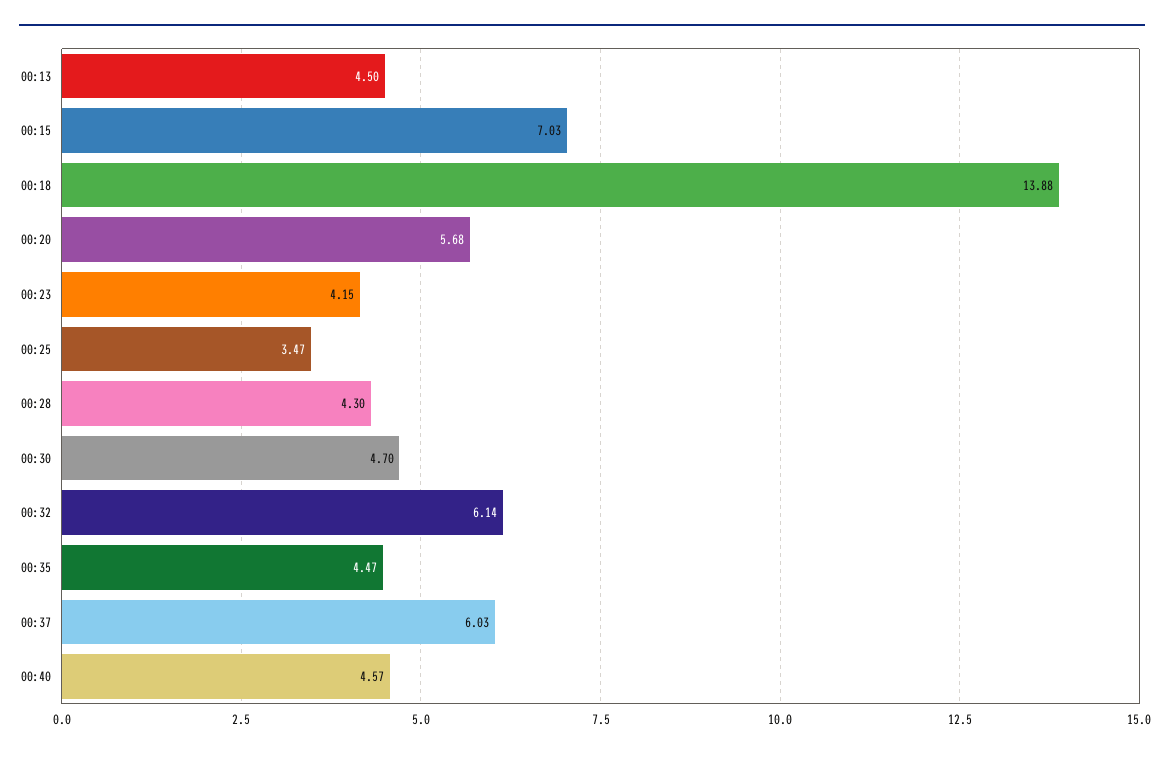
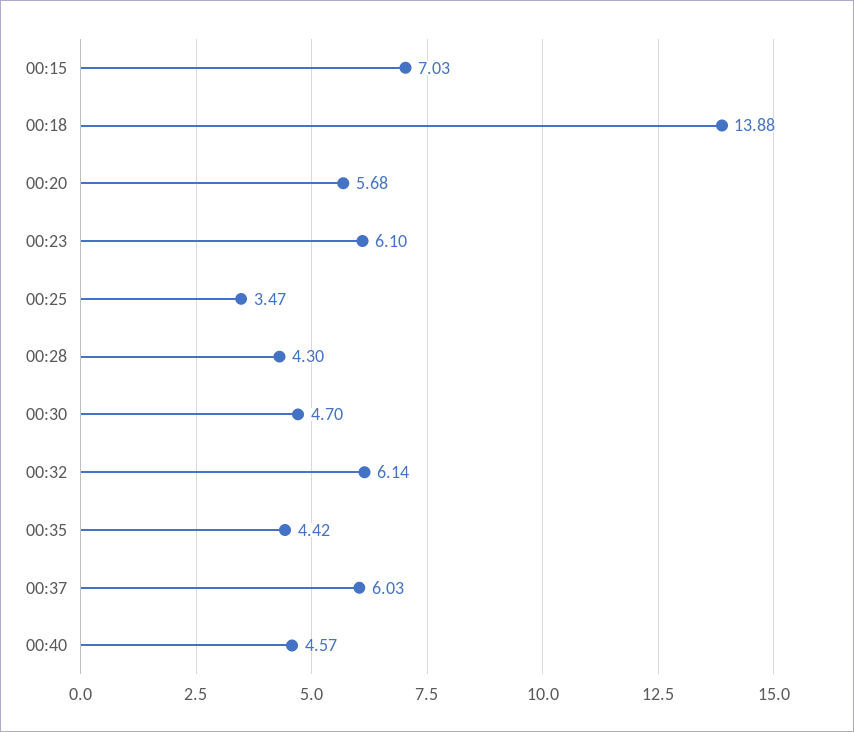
00:13: 4.5 -> none
00:23: 4.15 -> 6.1
00:35: 4.47 -> 4.42

